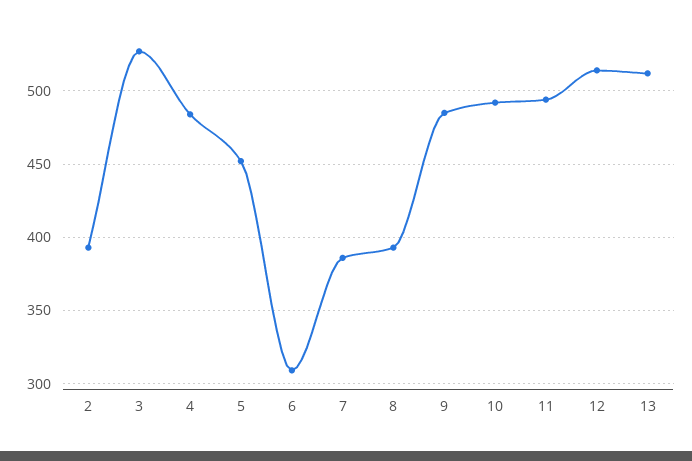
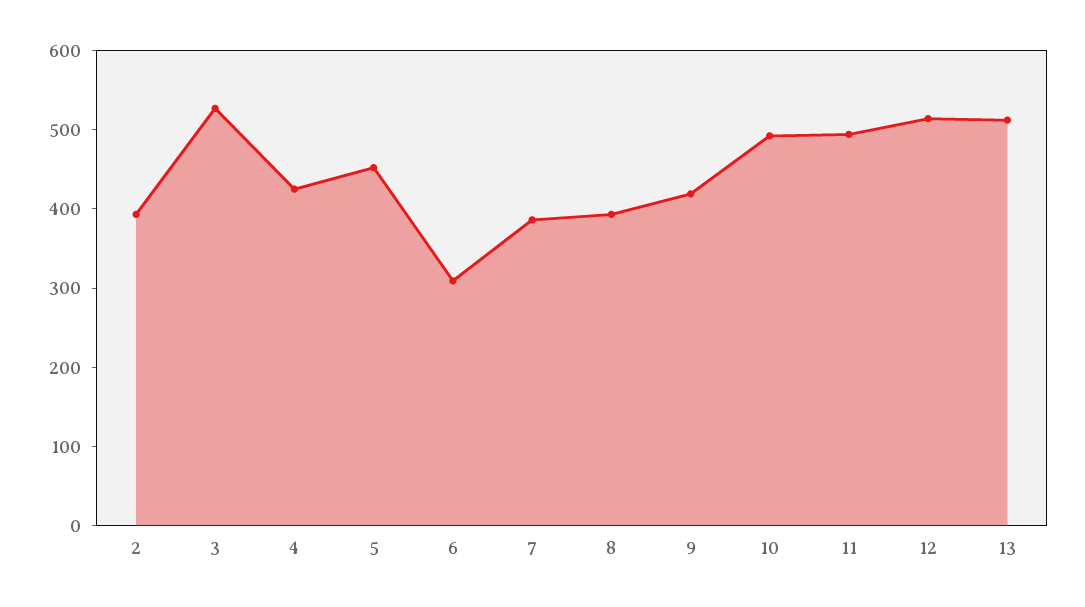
4: 485 -> 420
9: 485 -> 420

